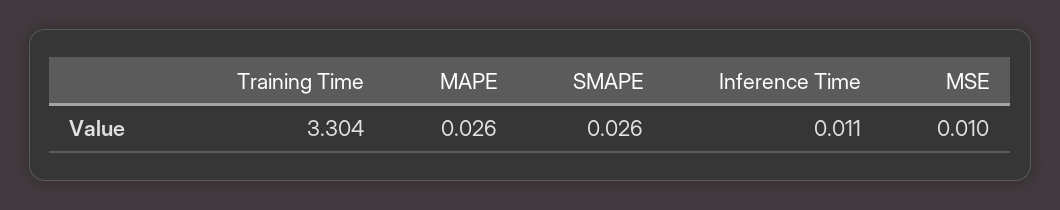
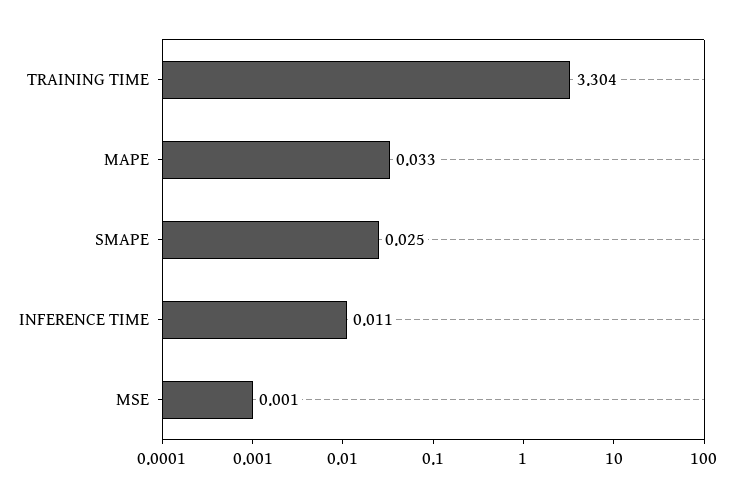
MAPE: 0.026 -> 0.033
SMAPE: 0.026 -> 0.025
MSE: 0.01 -> 0.001

